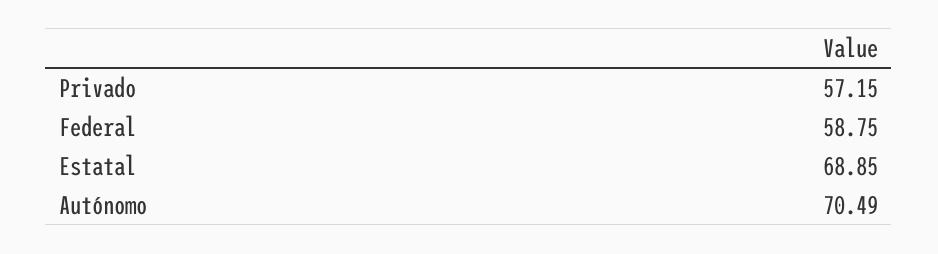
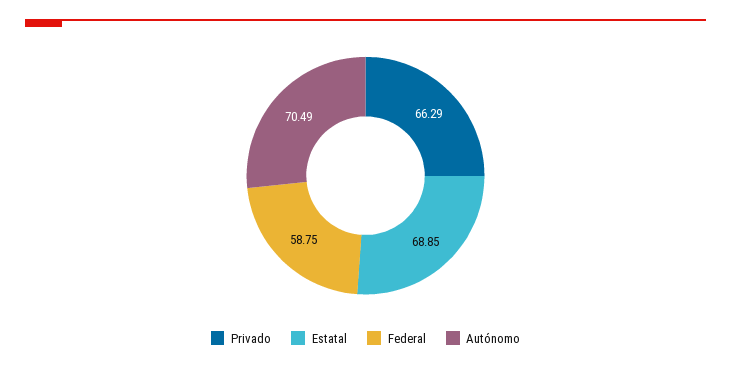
Privado: 57.15 -> 66.29

